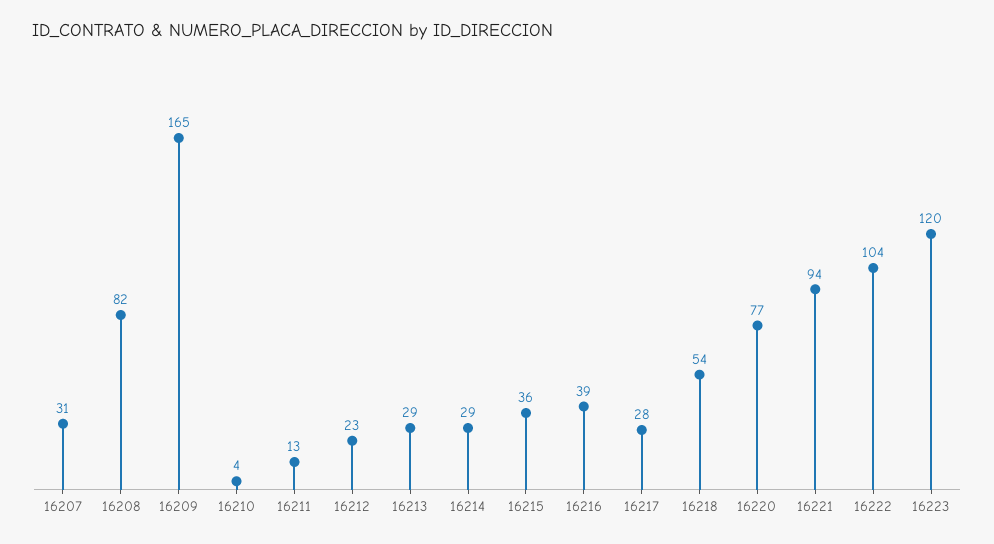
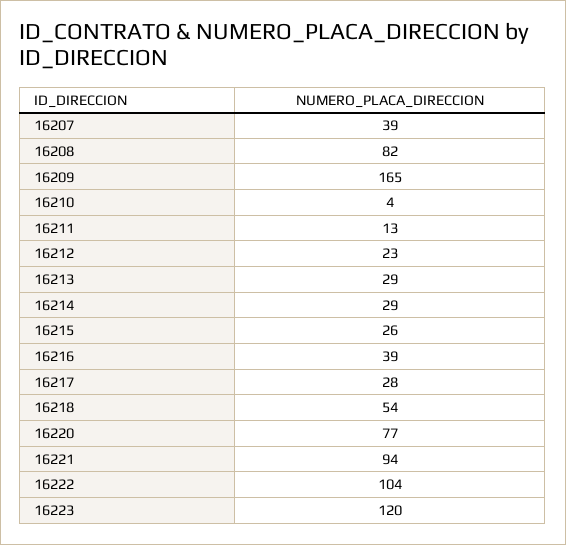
16207: 31 -> 39
16215: 36 -> 26

